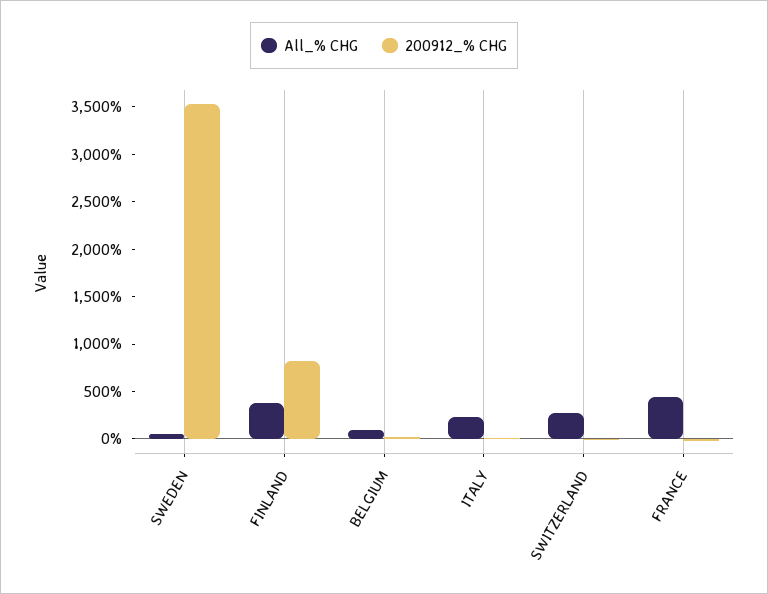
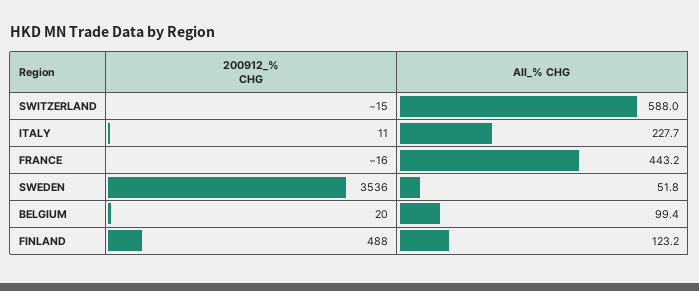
All_% CHG, FINLAND: 400 -> 123.2
200912_% CHG, FINLAND: 800 -> 488
All_% CHG, SWITZERLAND: 300 -> 588

